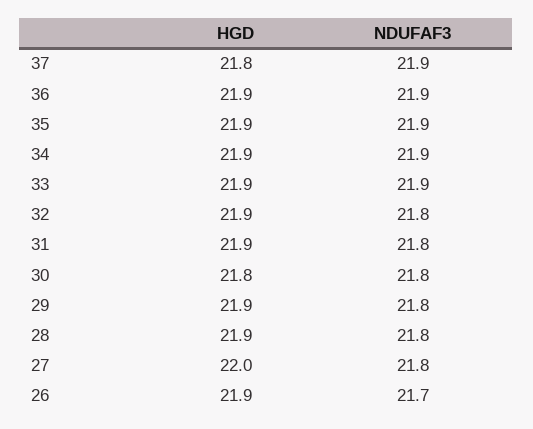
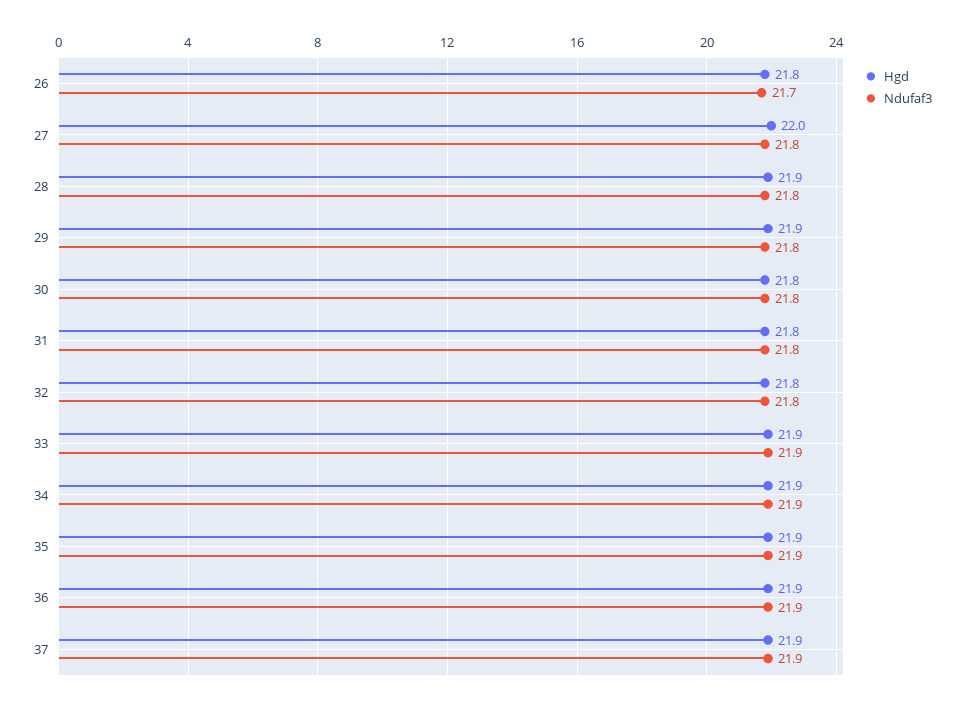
HGD, 37: 21.8 -> 21.9
HGD, 32: 21.9 -> 21.8
HGD, 31: 21.9 -> 21.8
HGD, 26: 21.9 -> 21.8

